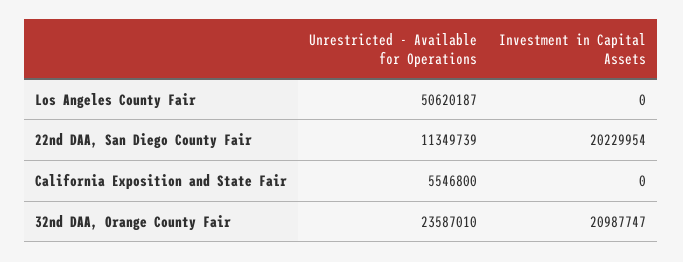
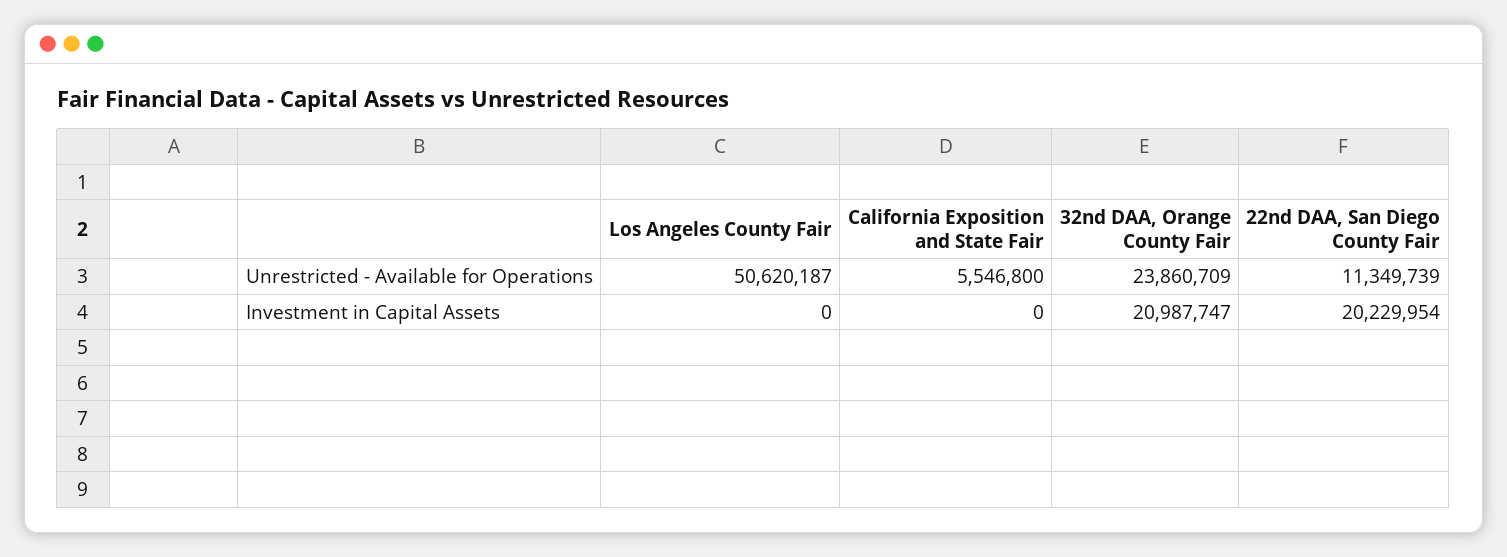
Unrestricted - Available for Operations, 32nd DAA, Orange County Fair: 23587010 -> 23860709

